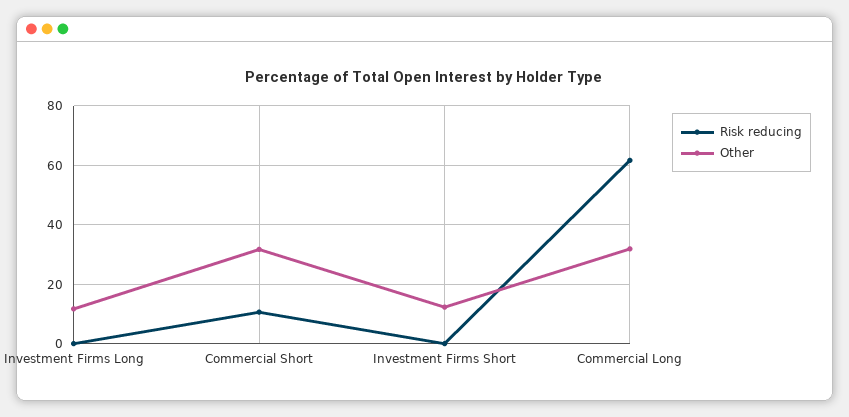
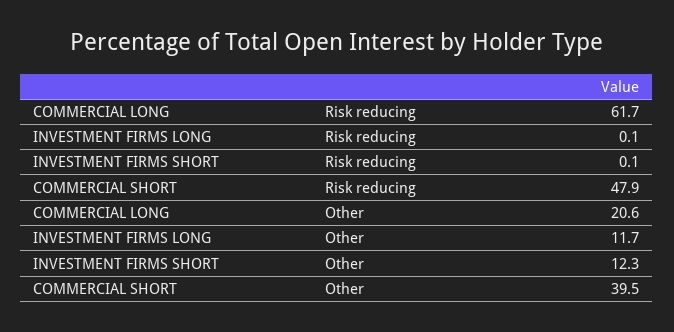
Risk reducing, Commercial Short: 10 -> 47.9
Other, Commercial Short: 32.5 -> 39.5
Other, Commercial Long: 32.5 -> 20.6

